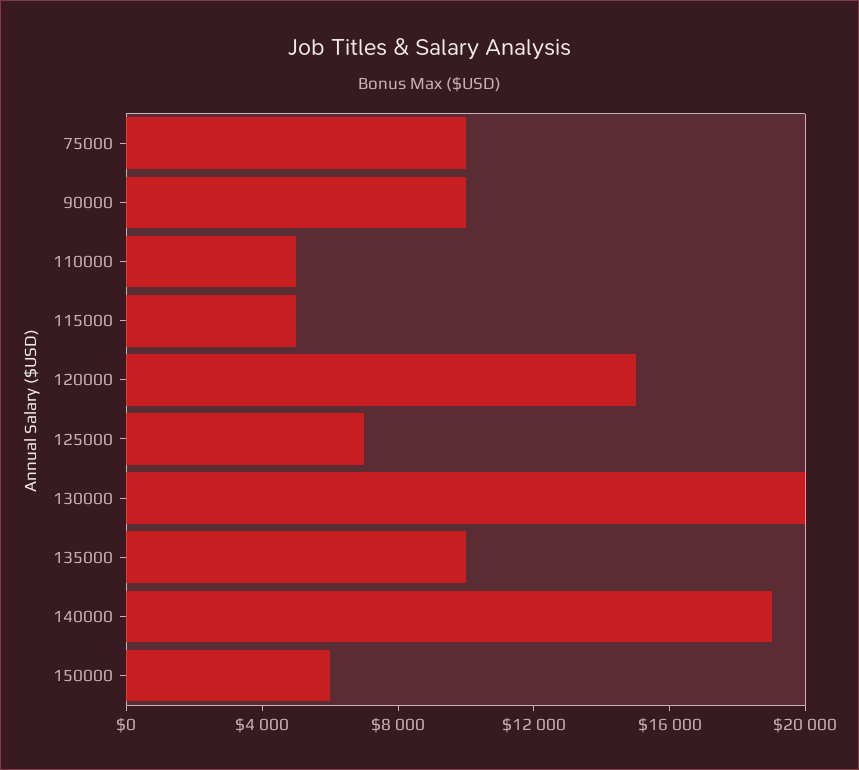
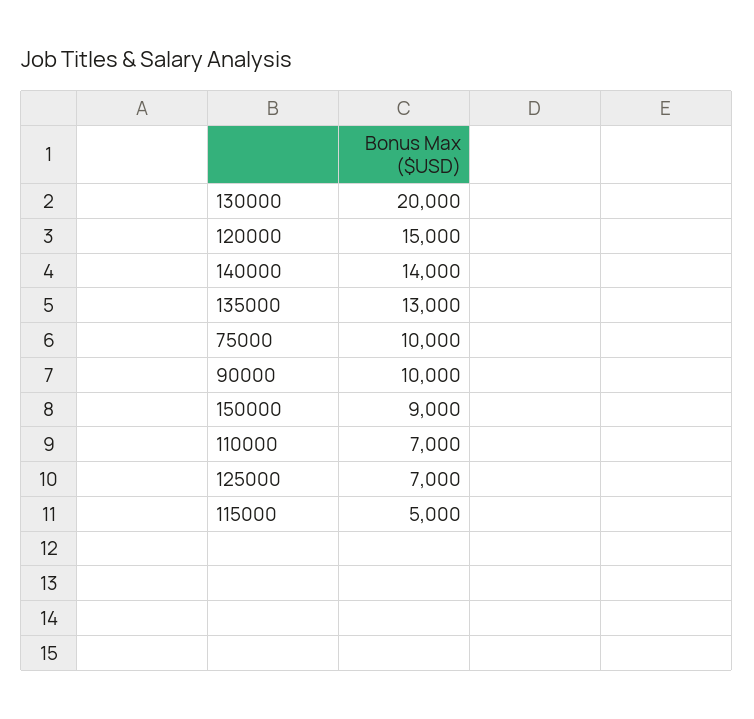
110000: 5000 -> 7000
135000: 10000 -> 13000
140000: 19000 -> 14000
150000: 6000 -> 9000

